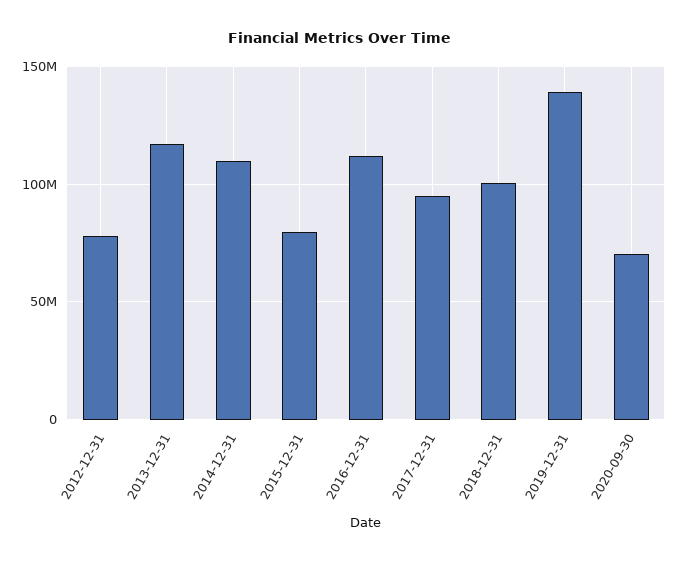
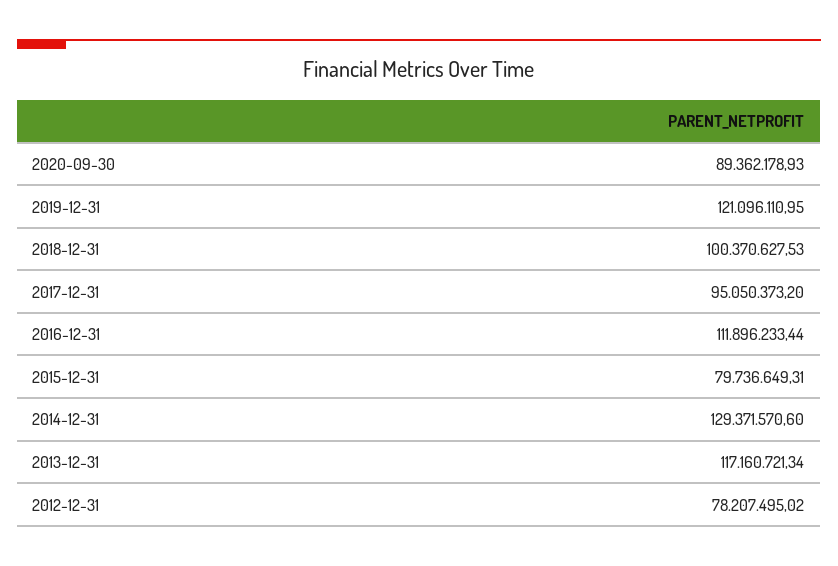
2014-12-31: 110000000 -> 129371570.6
2019-12-31: 140000000 -> 121096110.95
2020-09-30: 70000000 -> 89362178.93

